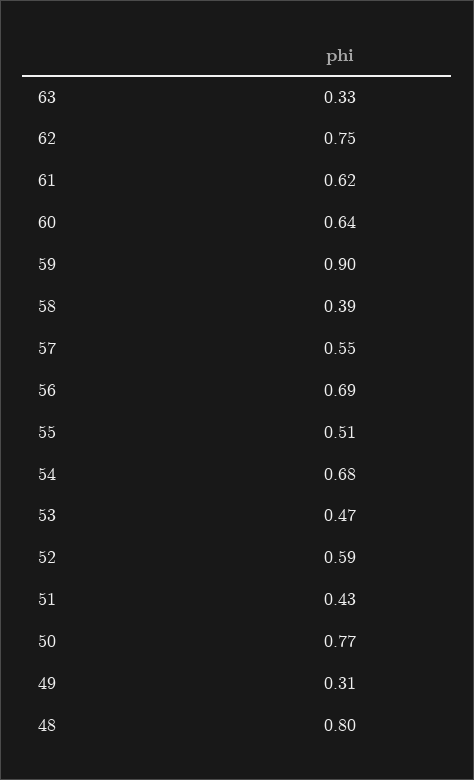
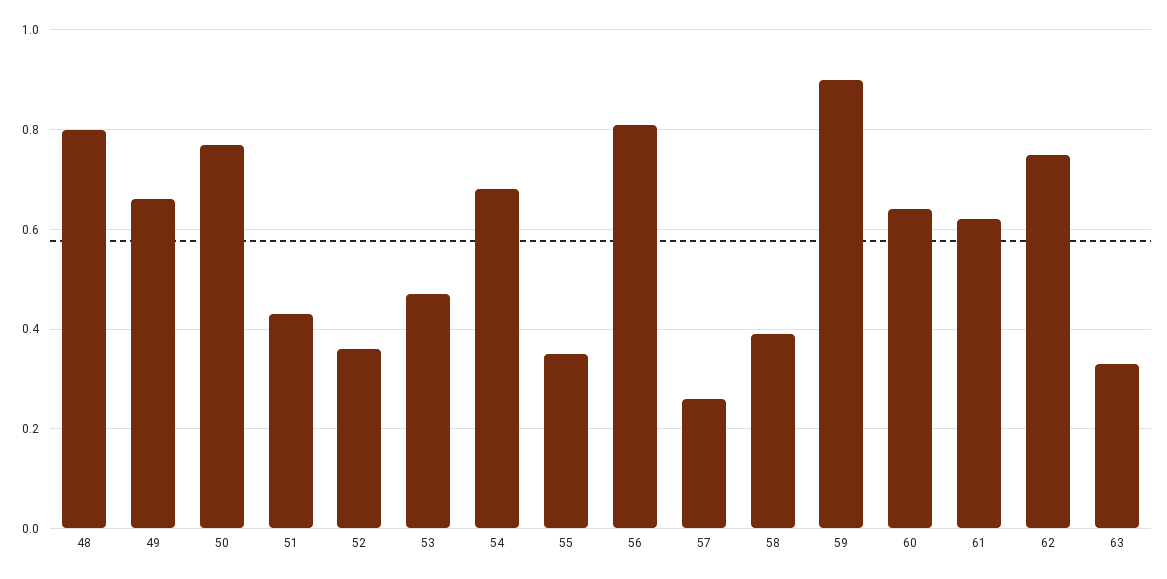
57: 0.55 -> 0.25
56: 0.69 -> 0.8
55: 0.51 -> 0.35
52: 0.59 -> 0.35
49: 0.31 -> 0.65

